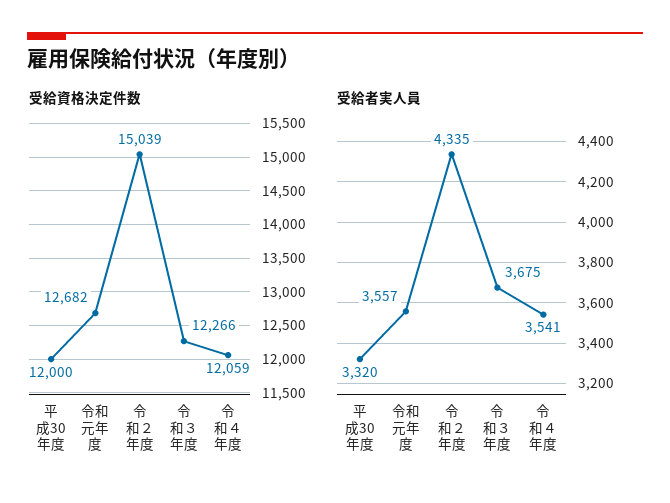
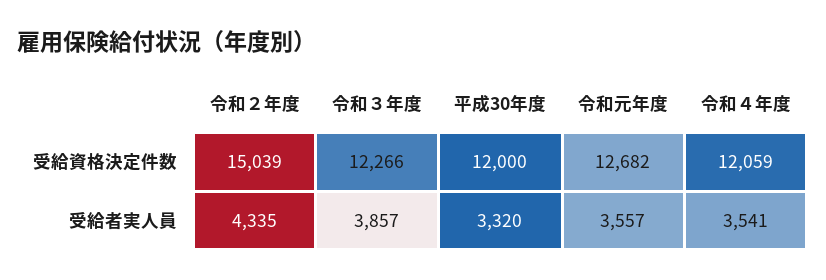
受給者実人員, 令和３年度: 3675 -> 3857

